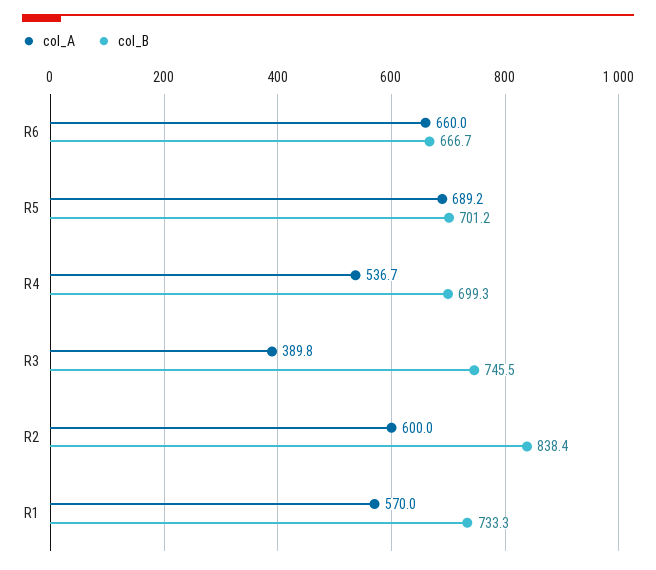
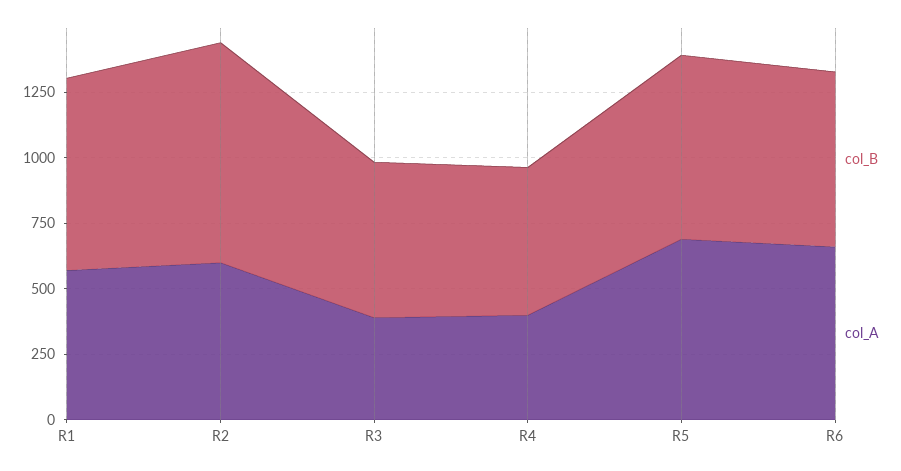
col_A, R4: 536.7 -> 400
col_B, R4: 699.3 -> 550
col_B, R3: 745.5 -> 600

